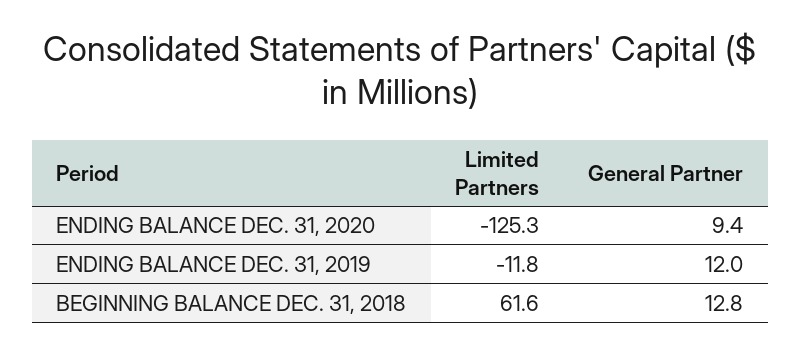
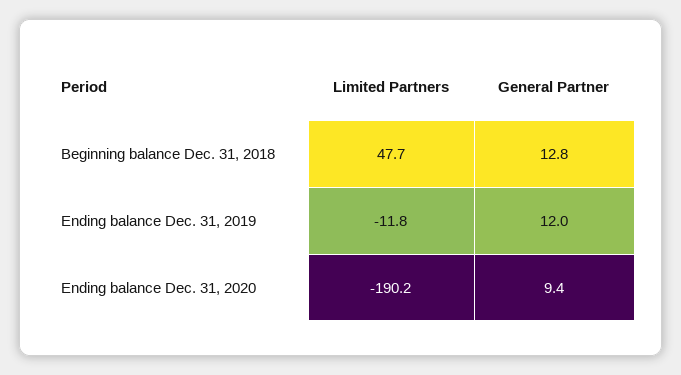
Limited Partners, ENDING BALANCE DEC. 31, 2020: -125.3 -> -190.2
Limited Partners, BEGINNING BALANCE DEC. 31, 2018: 61.6 -> 47.7

